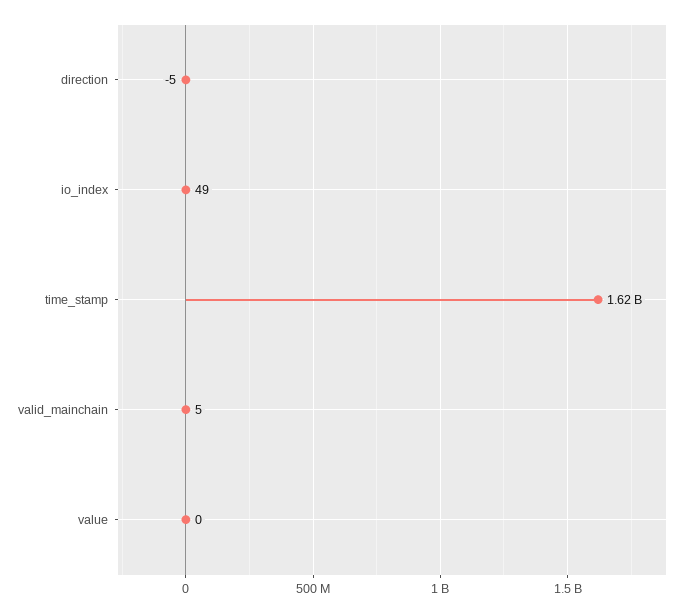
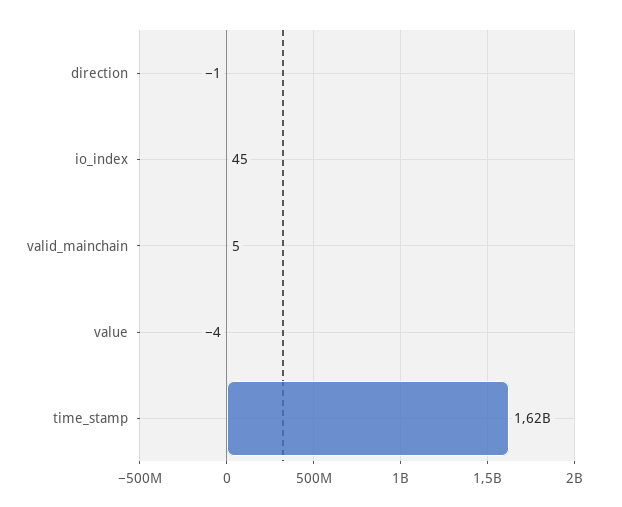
direction: -5 -> -1
io_index: 49 -> 45
value: 0 -> -4

